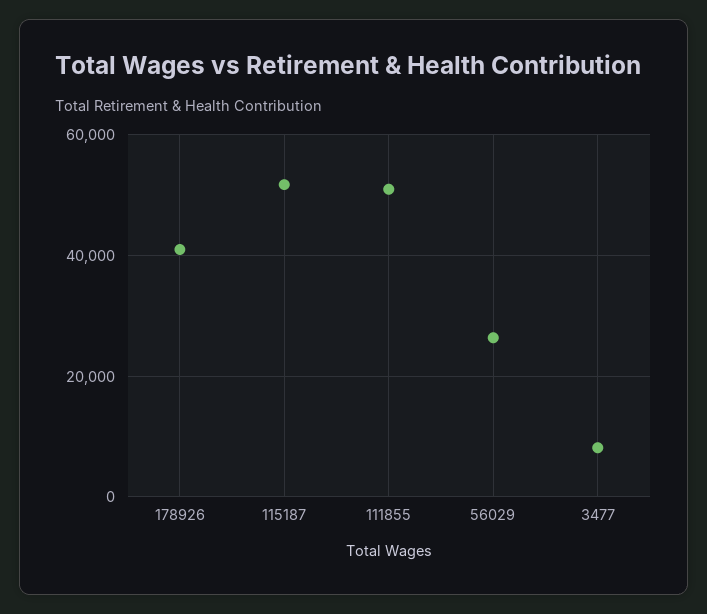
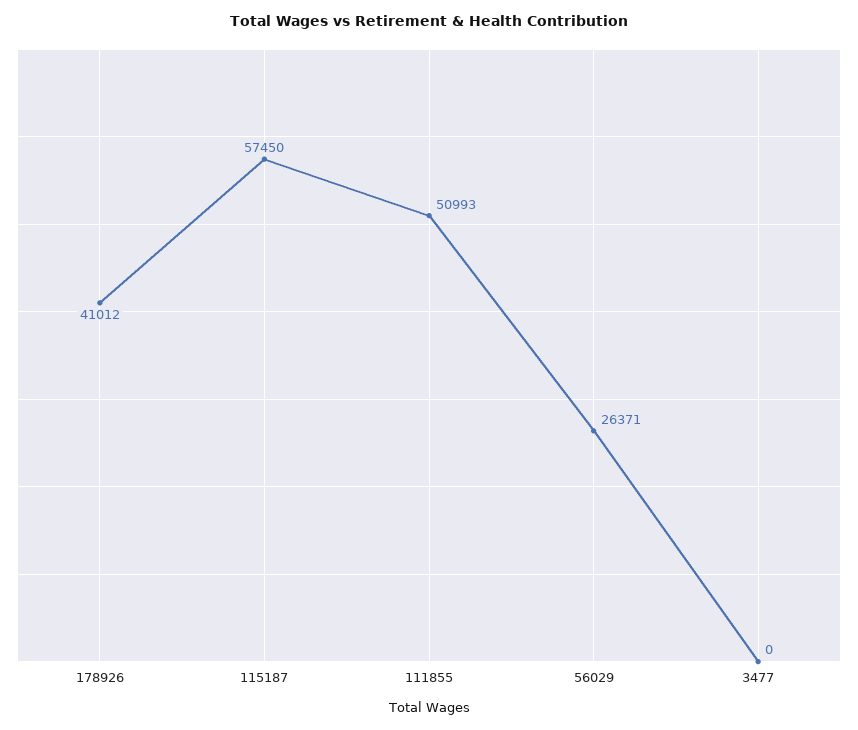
115187: 52000 -> 57450
3477: 8000 -> 0

